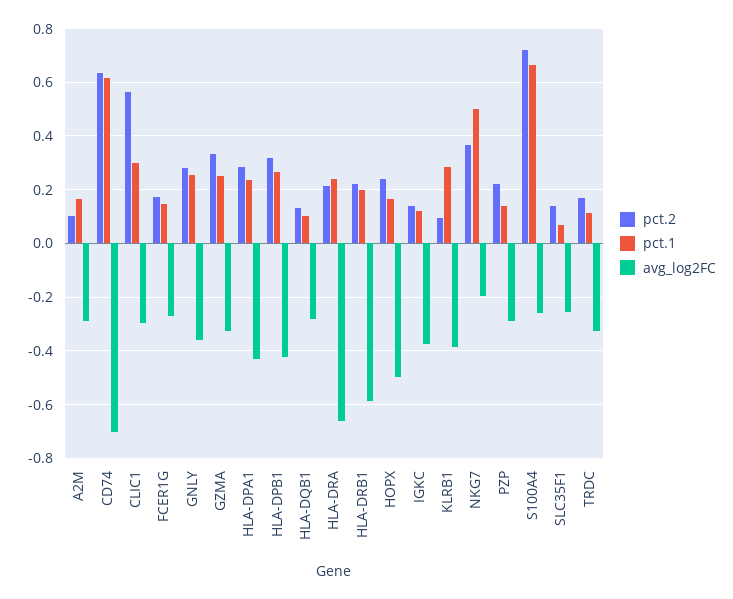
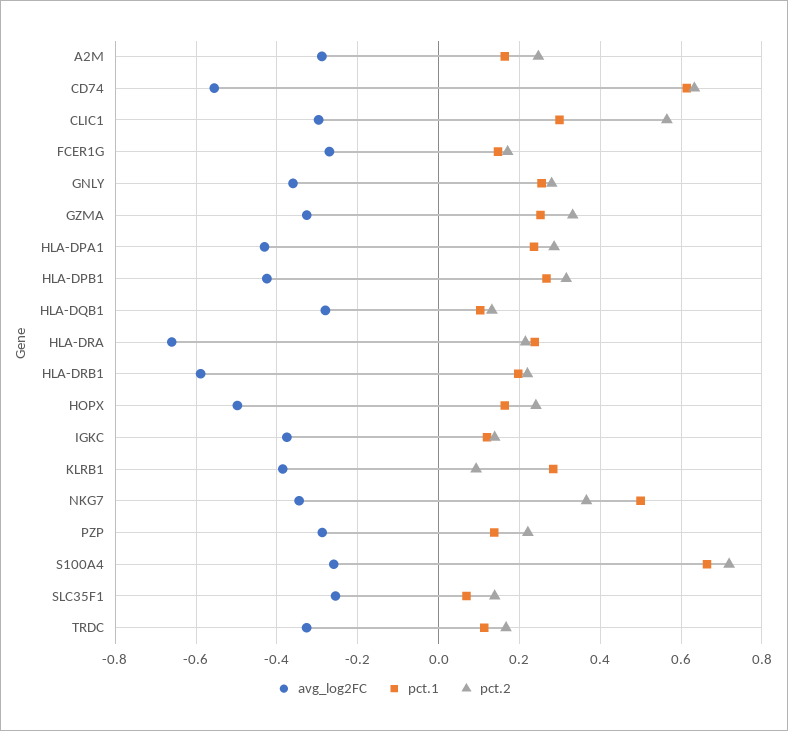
pct.2, A2M: 0.1 -> 0.24
avg_log2FC, CD74: -0.7 -> -0.56
avg_log2FC, NKG7: -0.2 -> -0.34

